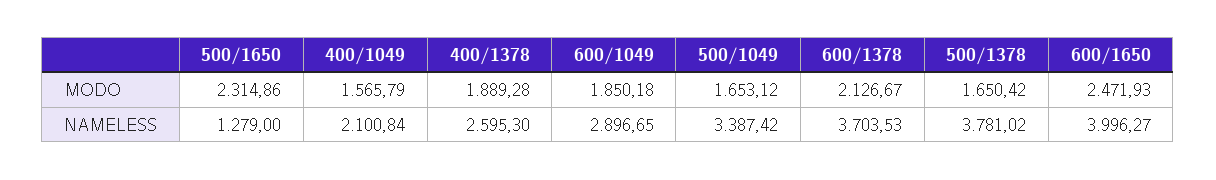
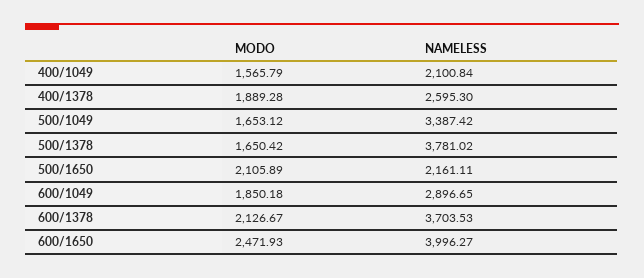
500/1650, MODO: 2314.86 -> 2105.89
500/1650, NAMELESS: 1279 -> 2161.11

